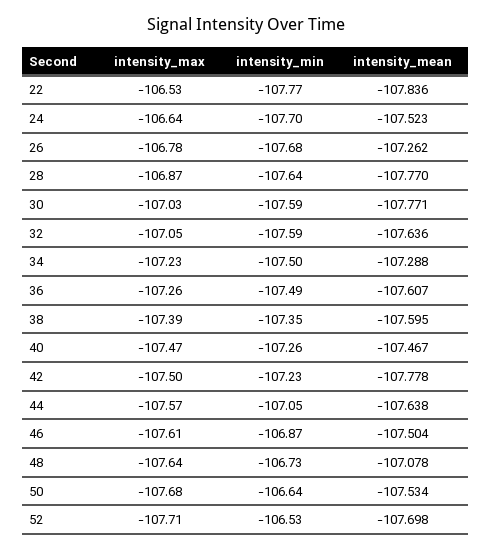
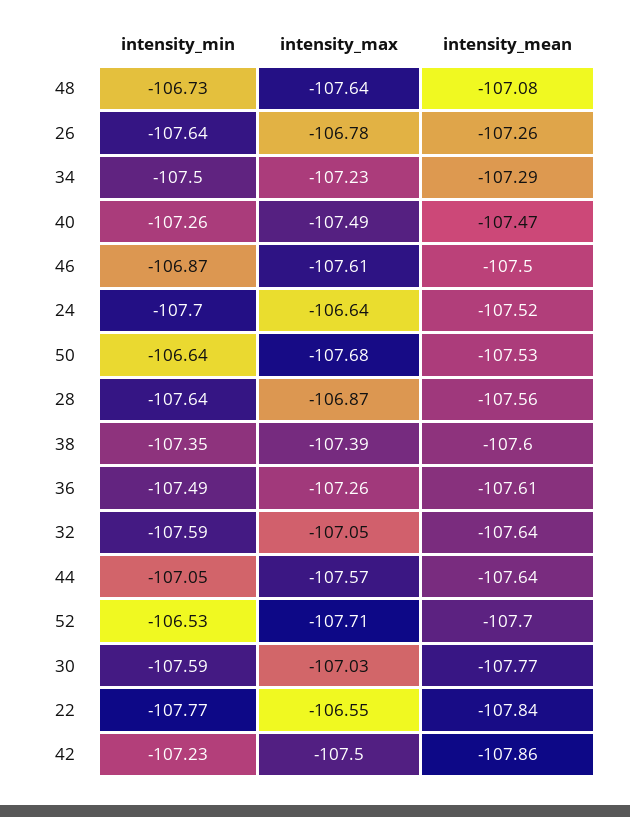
intensity_max, 22: -106.53 -> -106.55
intensity_min, 26: -107.68 -> -107.64
intensity_mean, 28: -107.77 -> -107.56
intensity_max, 40: -107.47 -> -107.49
intensity_mean, 42: -107.778 -> -107.86

